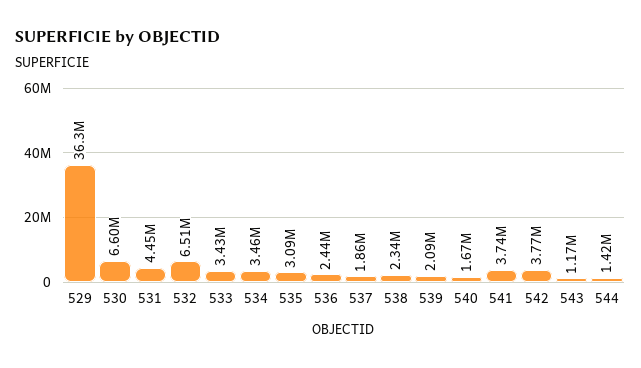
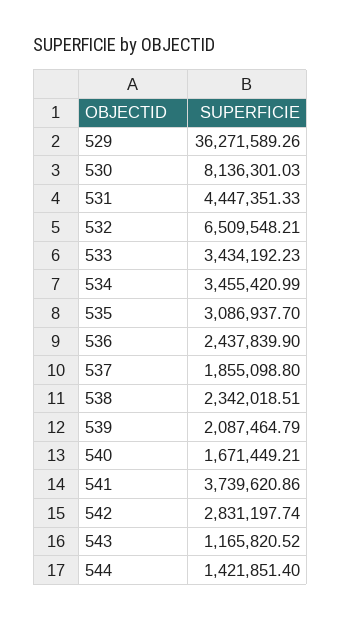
530: 6600000 -> 8136301.03
542: 3770000 -> 2831197.74

